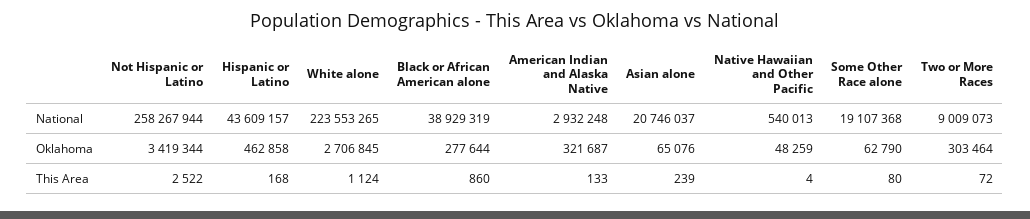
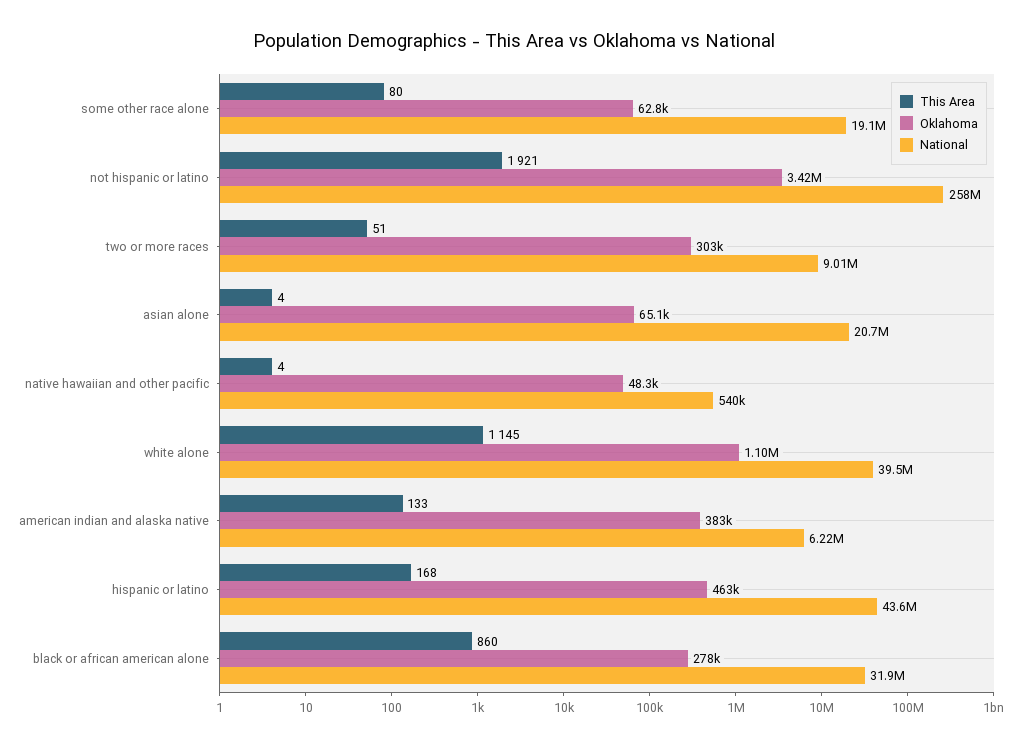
National, White alone: 223553265 -> 39500000
National, Black or African American alone: 38929319 -> 31900000
National, American Indian and Alaska Native: 2932248 -> 6220000
Oklahoma, White alone: 2706845 -> 1100000
Oklahoma, American Indian and Alaska Native: 321687 -> 383000
This Area, Not Hispanic or Latino: 2522 -> 1921
This Area, White alone: 1124 -> 1145
This Area, Asian alone: 239 -> 4
This Area, Two or More Races: 72 -> 51

